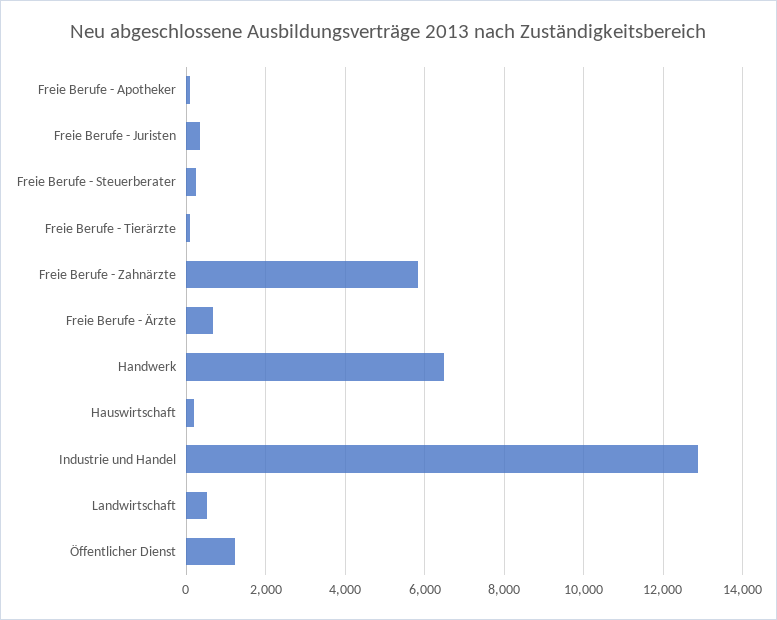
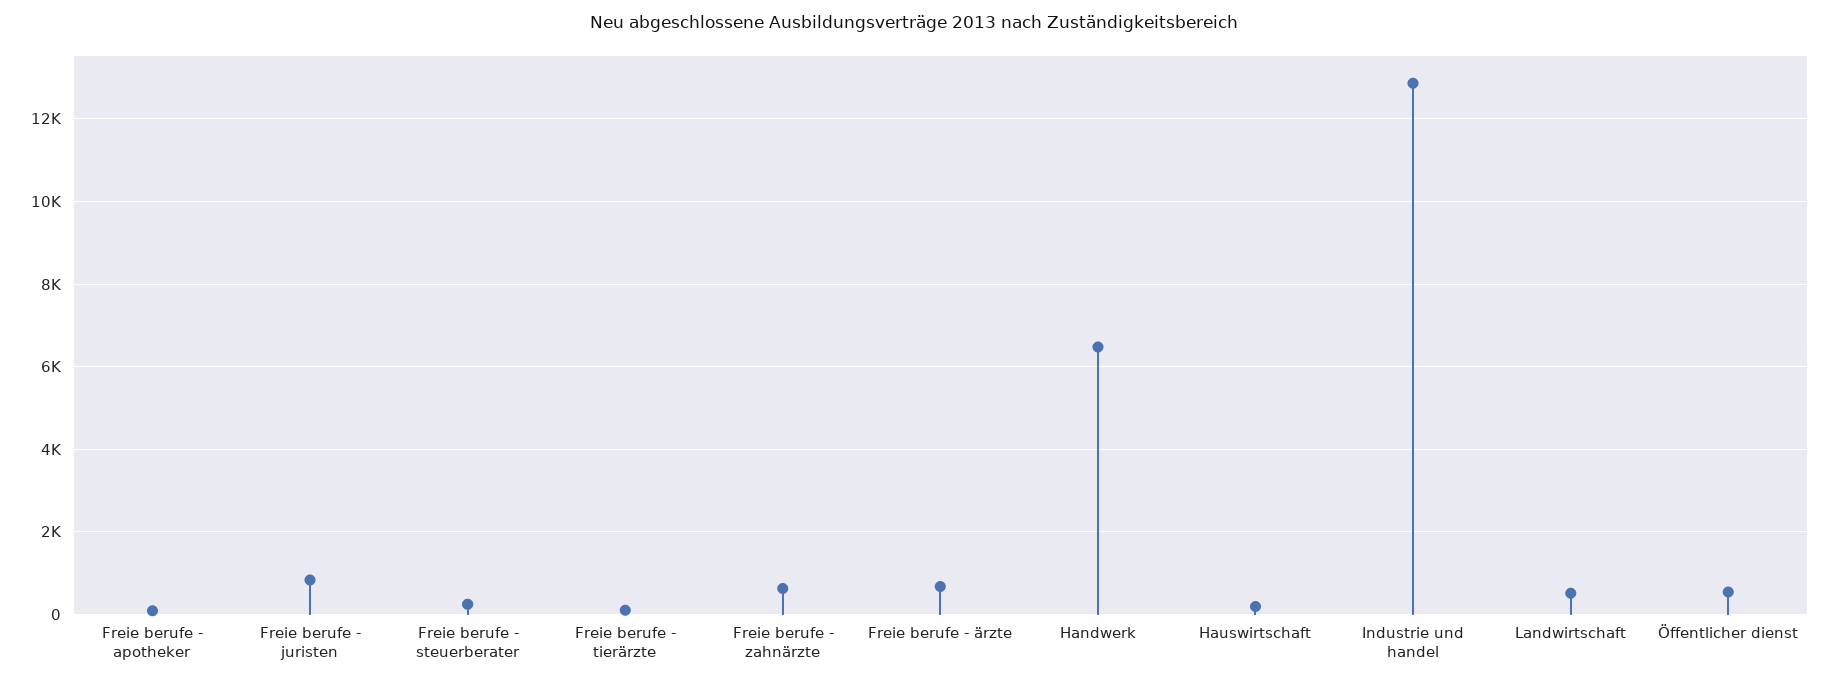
Freie Berufe - Juristen: 400 -> 800
Freie Berufe - Zahnärzte: 5800 -> 600
Öffentlicher Dienst: 1200 -> 600

